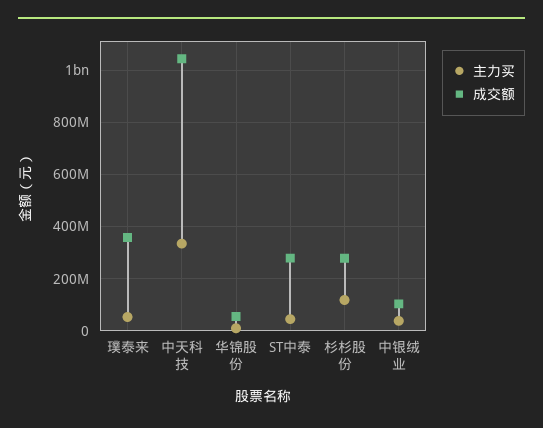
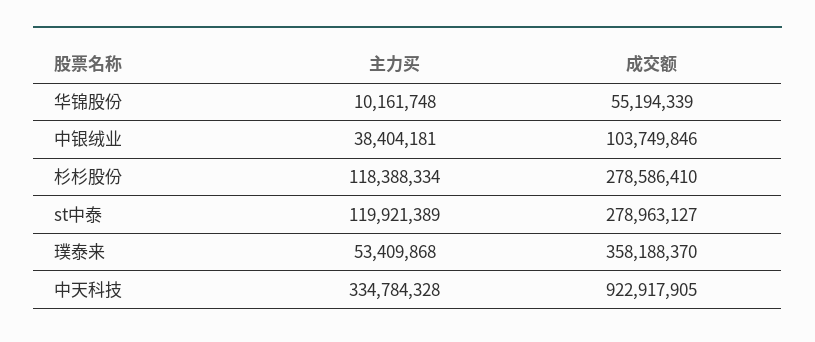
成交额, 中天科技: 1050000000 -> 922917905
主力买, ST中泰: 50000000 -> 119921389

